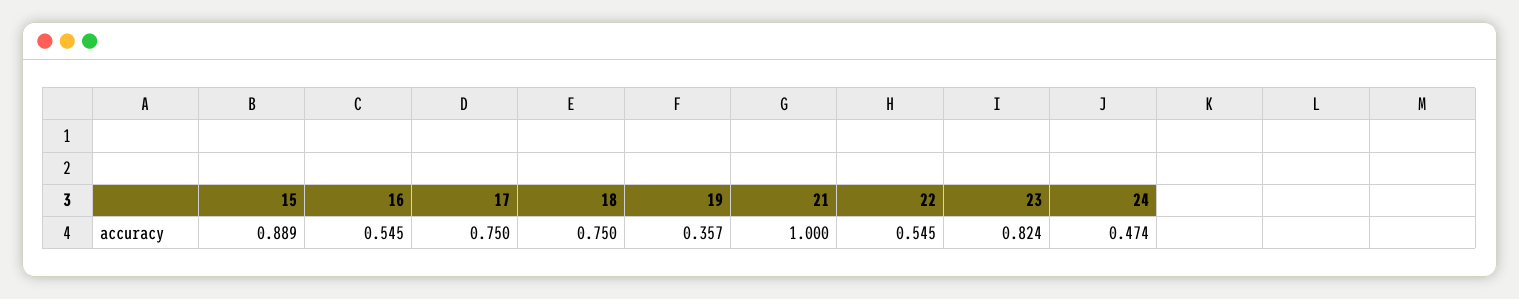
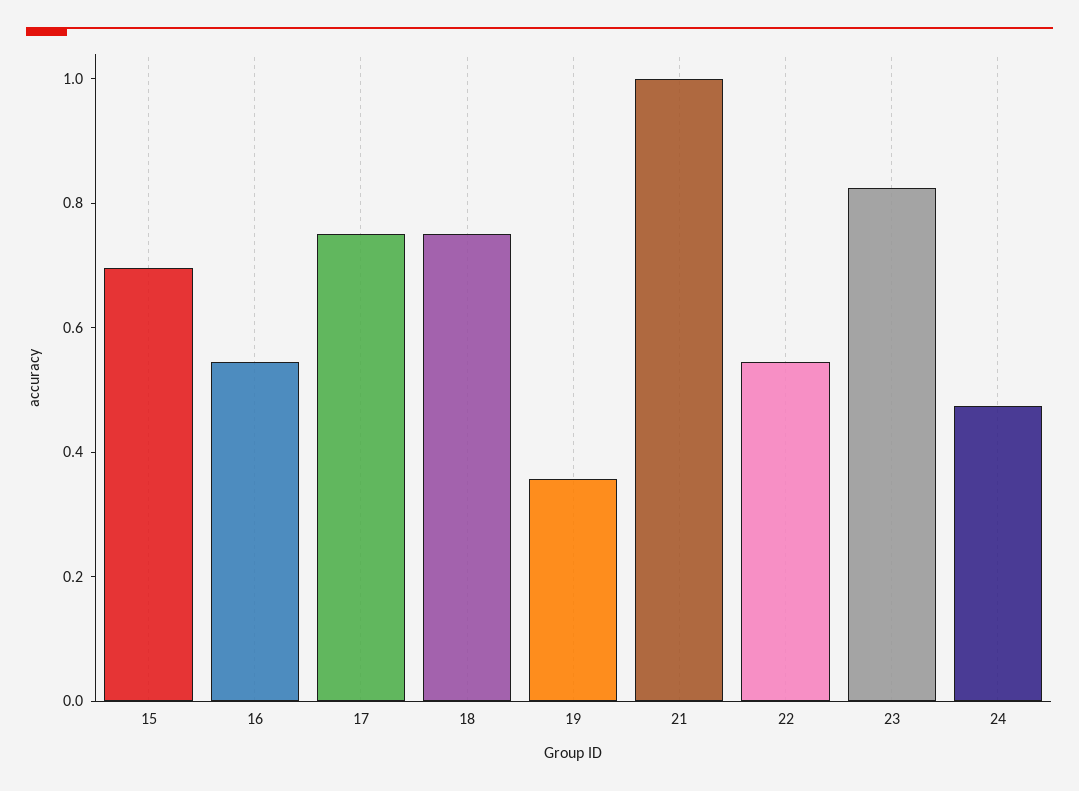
15: 0.889 -> 0.7

